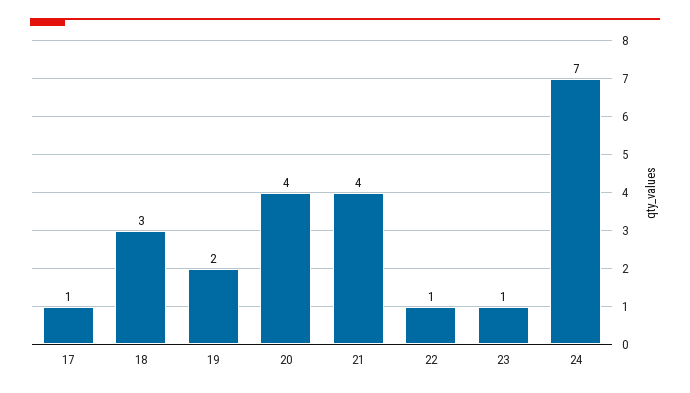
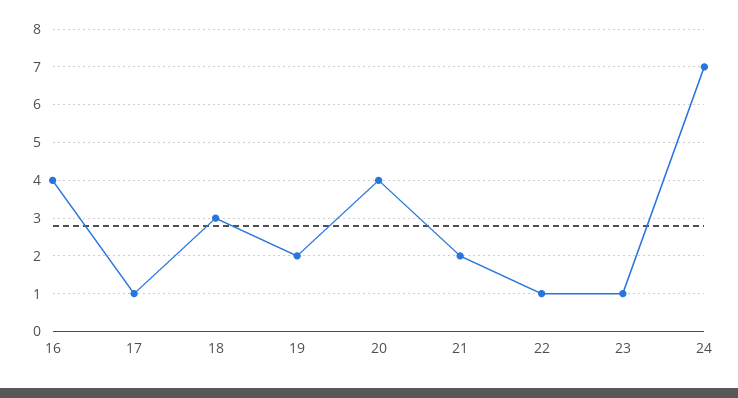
21: 4 -> 2
16: none -> 4

